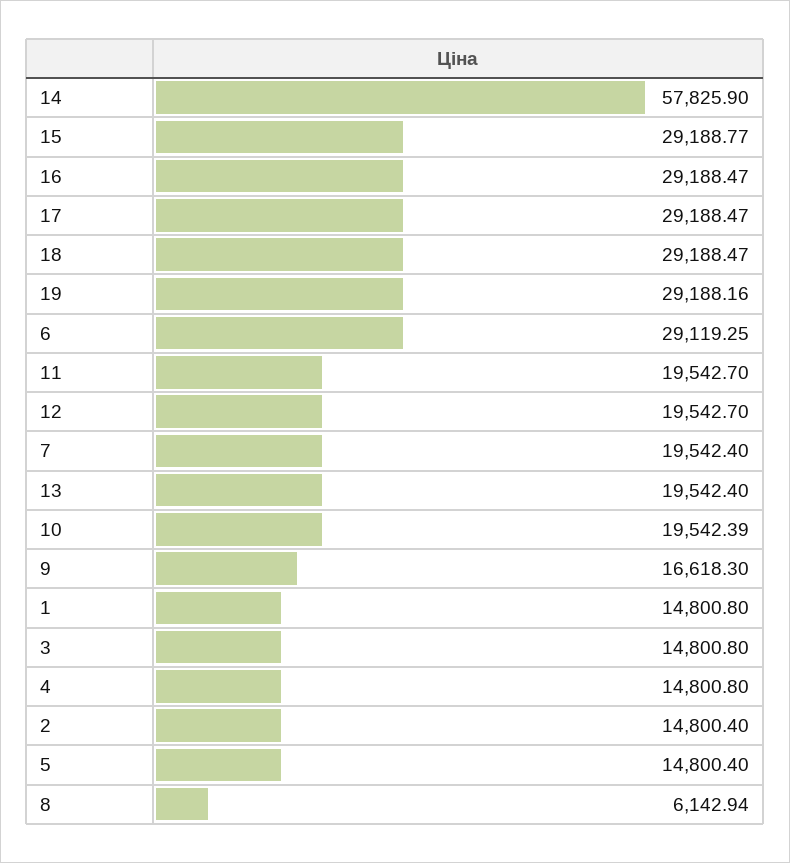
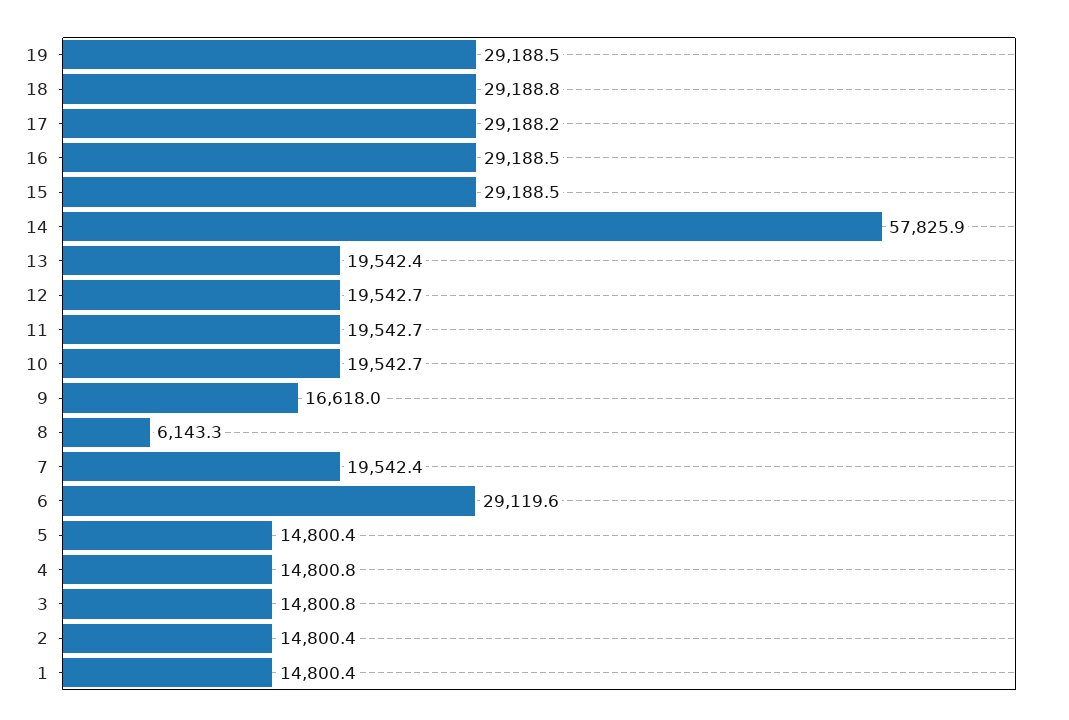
15: 29188.77 -> 29188.5
17: 29188.47 -> 29188.2
18: 29188.47 -> 29188.8
19: 29188.16 -> 29188.5
6: 29119.25 -> 29119.6
10: 19542.39 -> 19542.7
9: 16618.3 -> 16618
1: 14800.8 -> 14800.4
8: 6142.94 -> 6143.3

